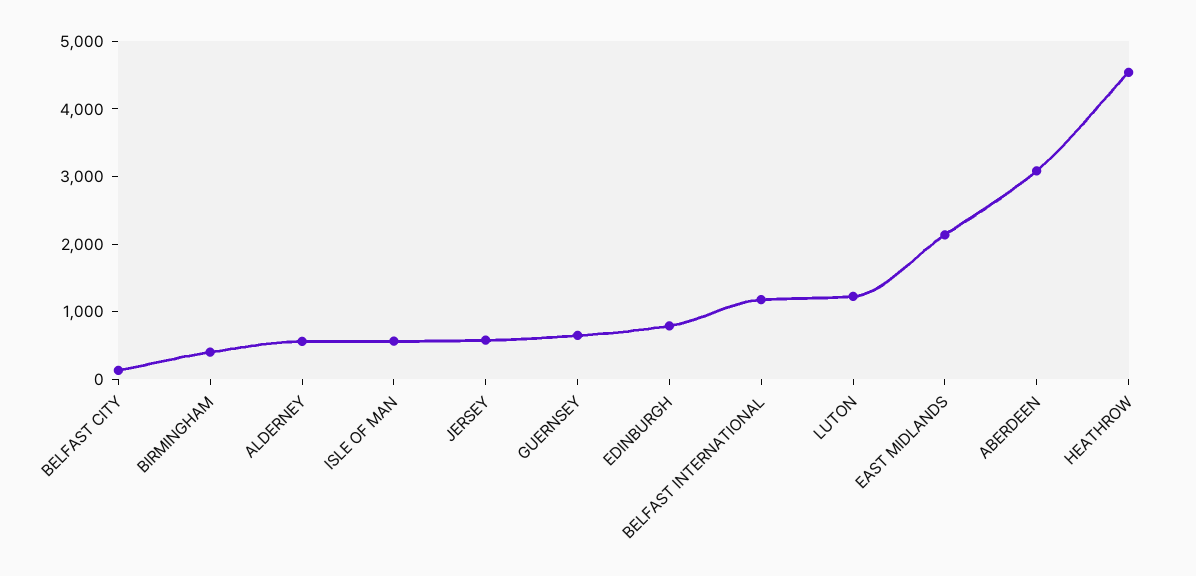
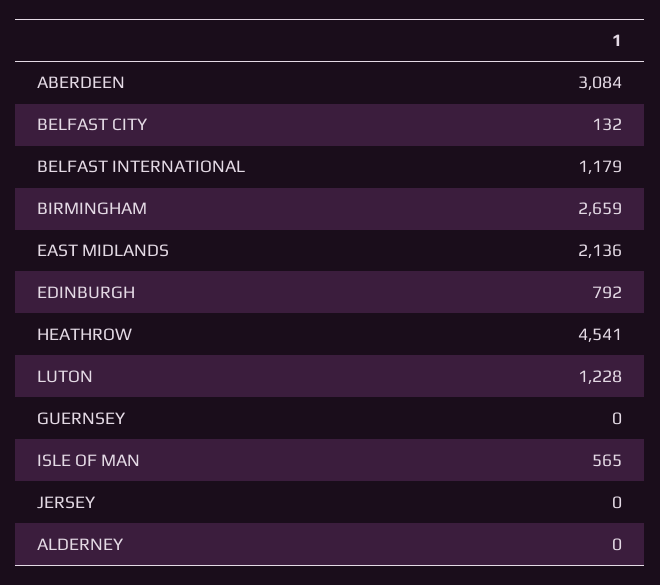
BIRMINGHAM: 400 -> 2659
ALDERNEY: 600 -> 0
JERSEY: 600 -> 0
GUERNSEY: 600 -> 0

